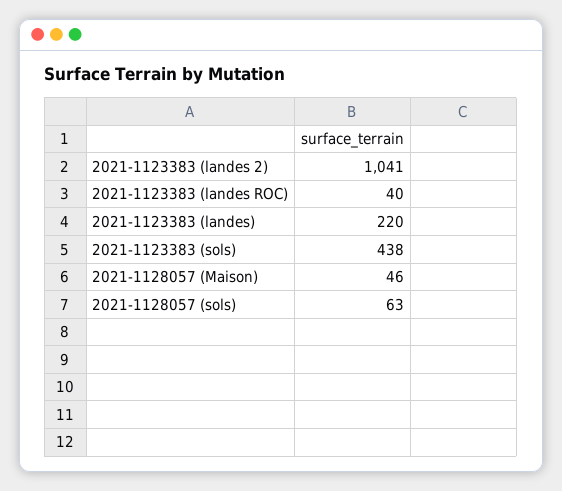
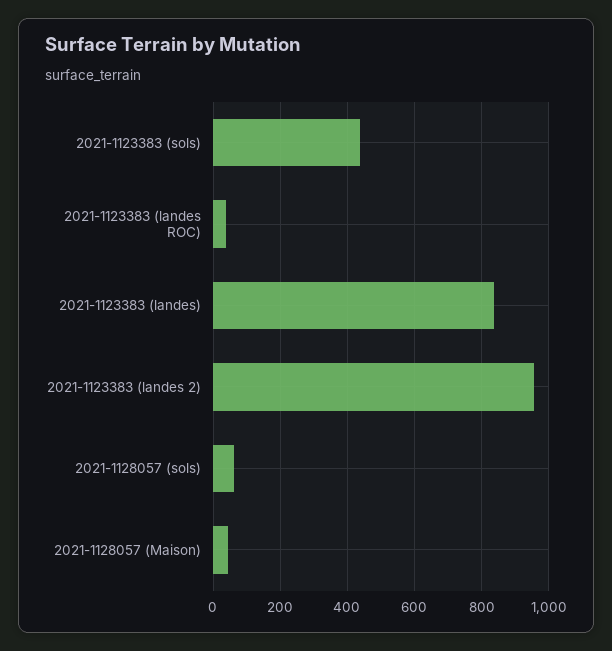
2021-1123383 (landes 2): 1041 -> 960
2021-1123383 (landes): 220 -> 840

